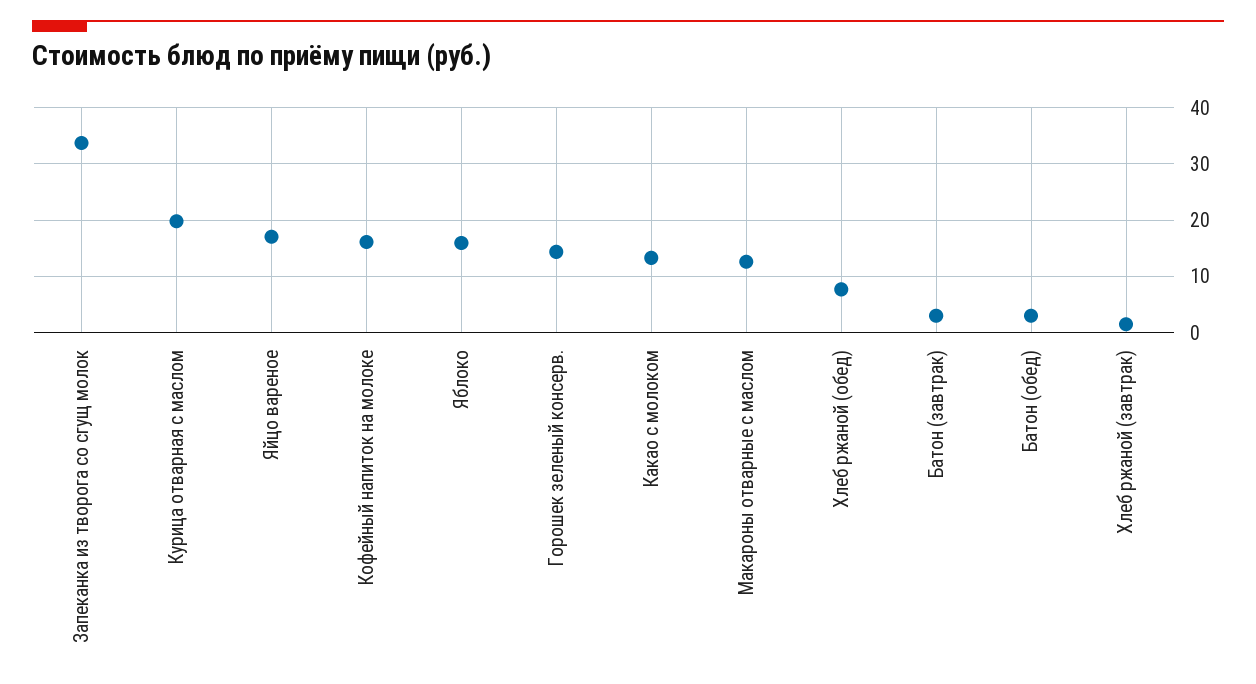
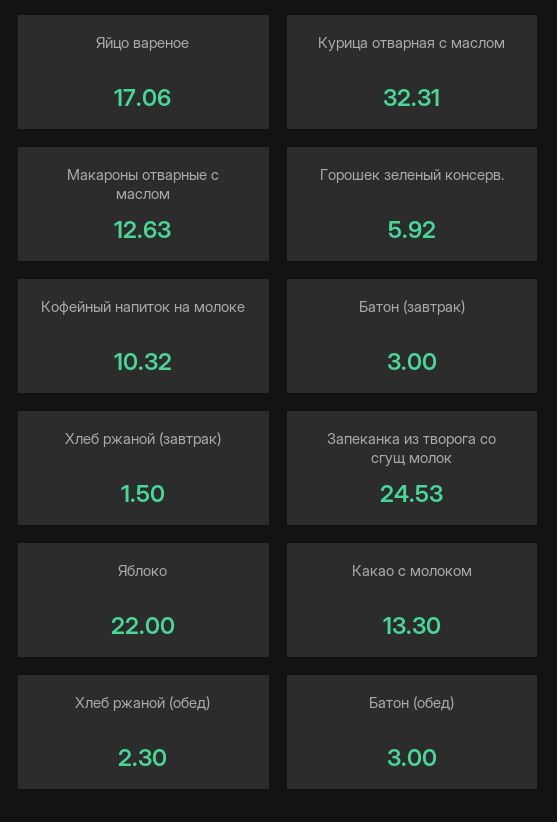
Запеканка из творога со сгущ молок: 34 -> 24.53
Курица отварная с маслом: 20 -> 32.31
Кофейный напиток на молоке: 16 -> 10.32
Яблоко: 16 -> 22
Горошек зеленый консерв.: 14 -> 5.92
Хлеб ржаной (обед): 8 -> 2.3

